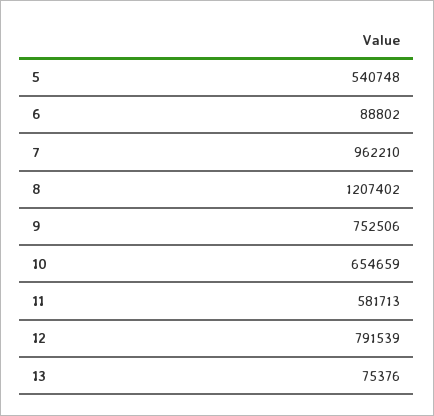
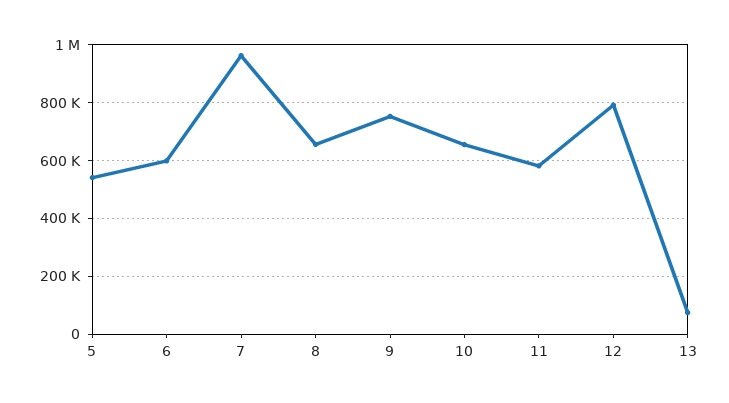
6: 88802 -> 600000
8: 1207402 -> 650000

